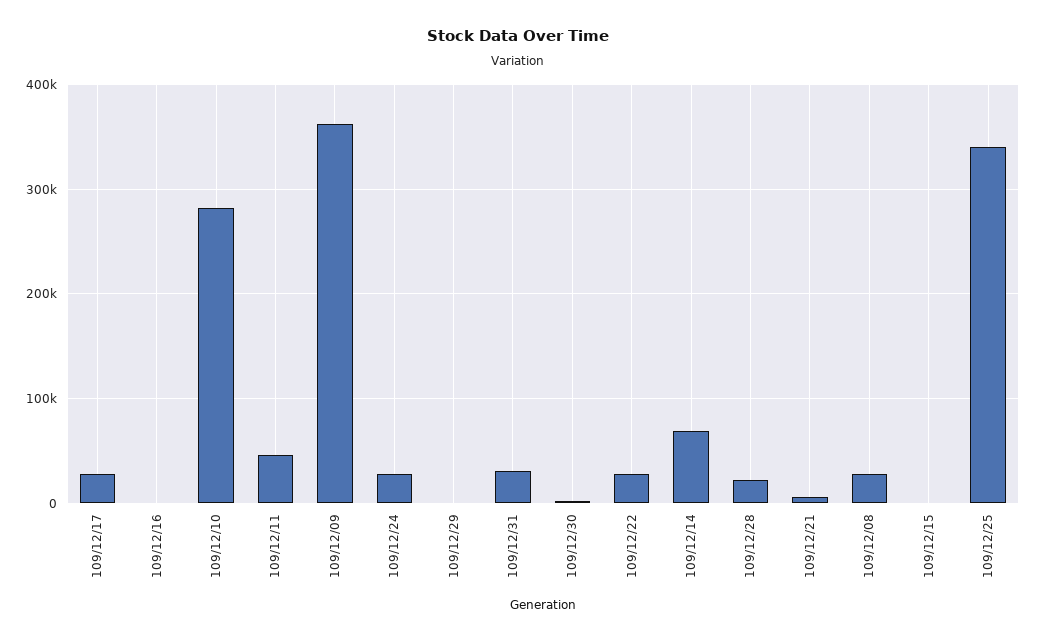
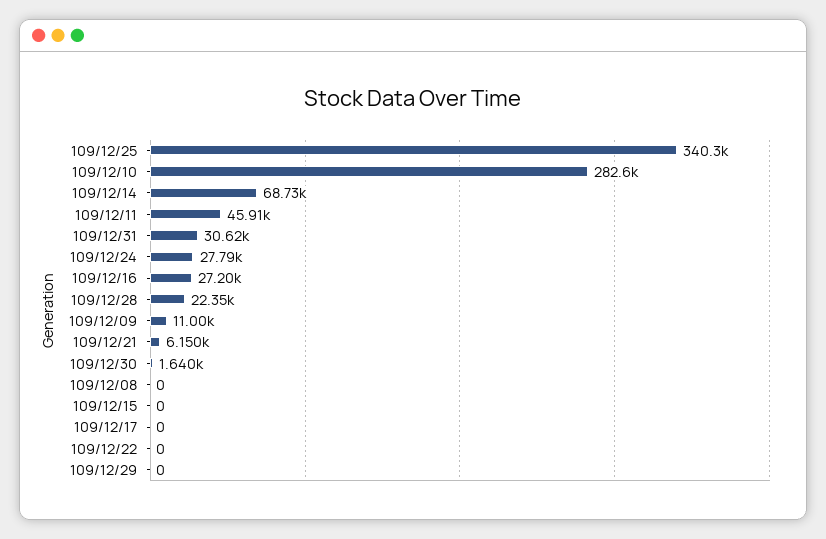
109/12/17: 30000 -> 0
109/12/16: 0 -> 27200
109/12/09: 360000 -> 11000
109/12/22: 30000 -> 0
109/12/08: 30000 -> 0

